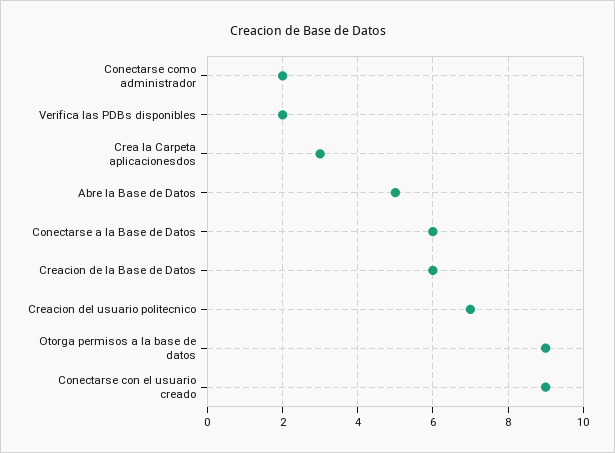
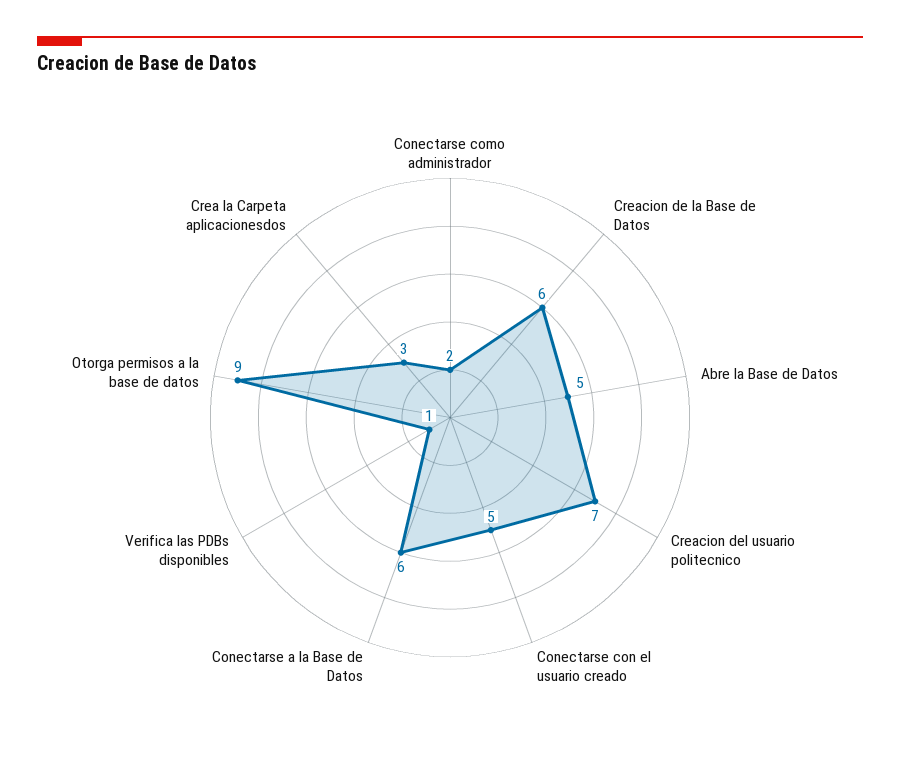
Verifica las PDBs disponibles: 2 -> 1
Conectarse con el usuario creado: 9 -> 5

